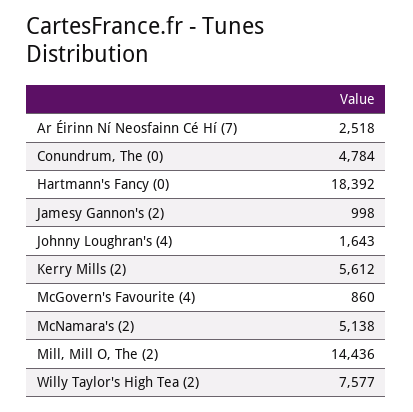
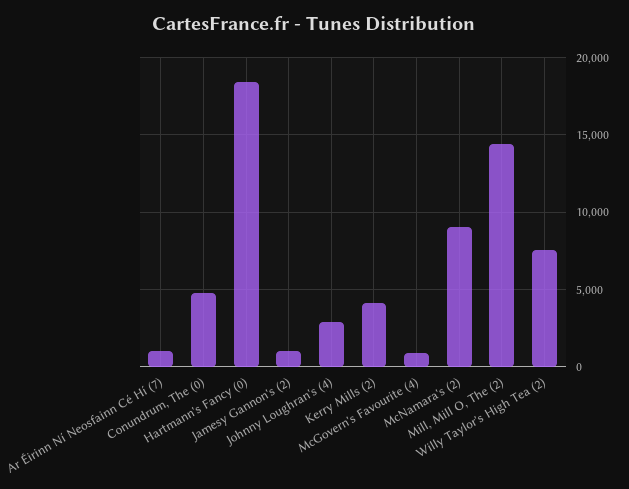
Ar Éirinn Ní Neosfainn Cé Hí (7): 2518 -> 1000
Johnny Loughran's (4): 1643 -> 3000
Kerry Mills (2): 5612 -> 4000
McNamara's (2): 5138 -> 9000

